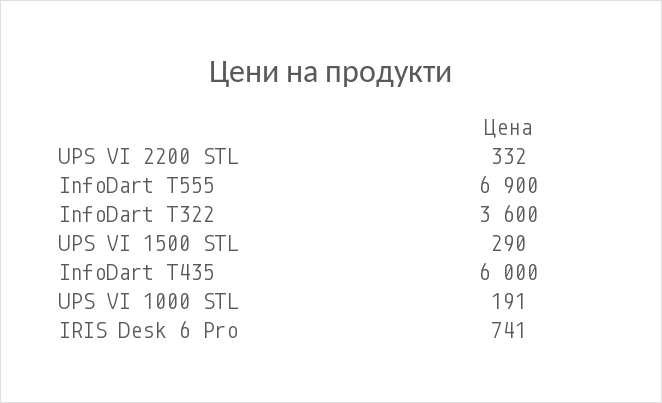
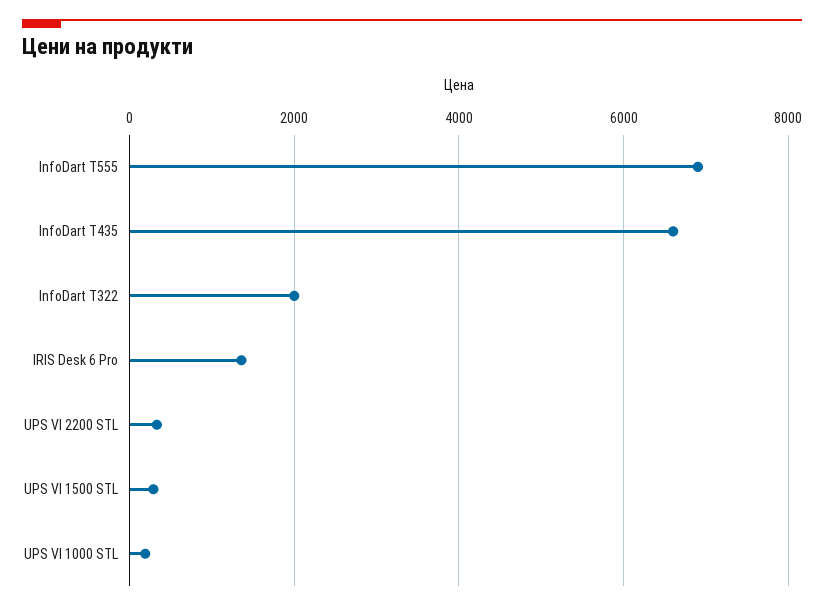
InfoDart T322: 3600 -> 2000
InfoDart T435: 6000 -> 6600
IRIS Desk 6 Pro: 741 -> 1400

